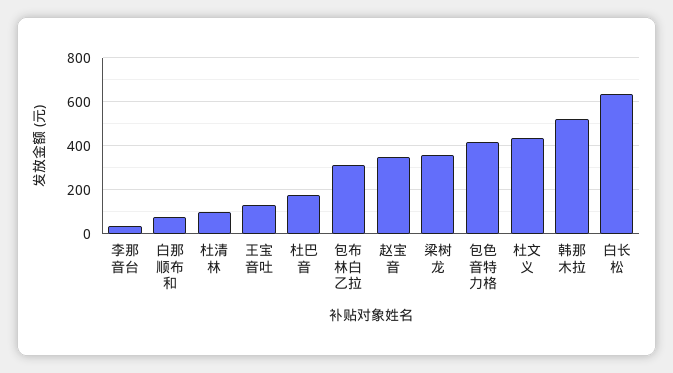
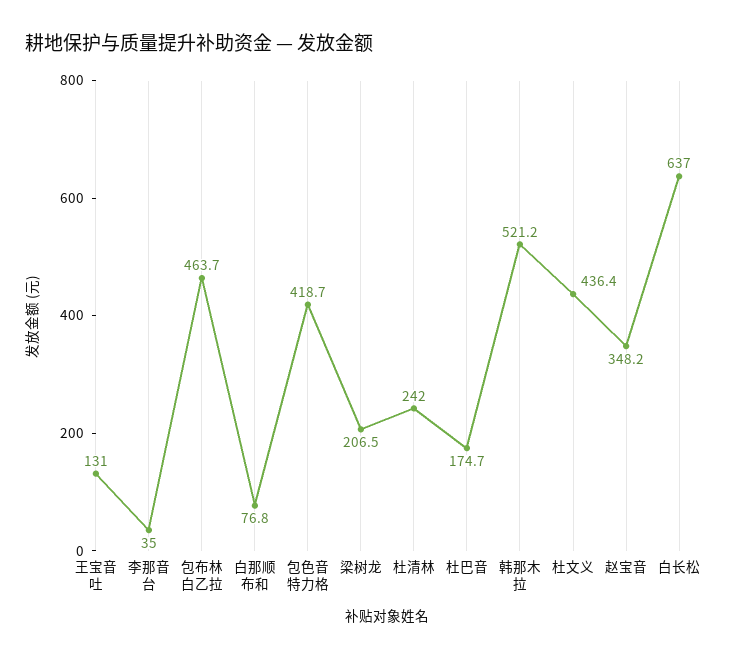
杜清林: 100 -> 242
包布林白乙拉: 300 -> 463.7
梁树龙: 350 -> 206.5

